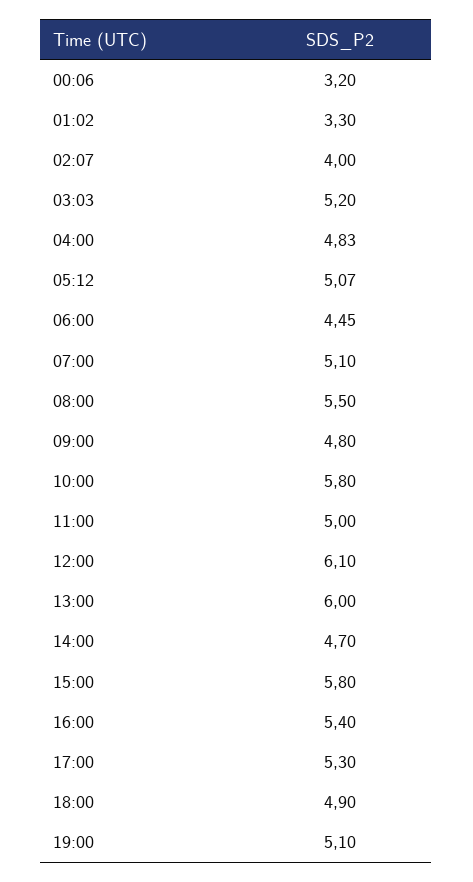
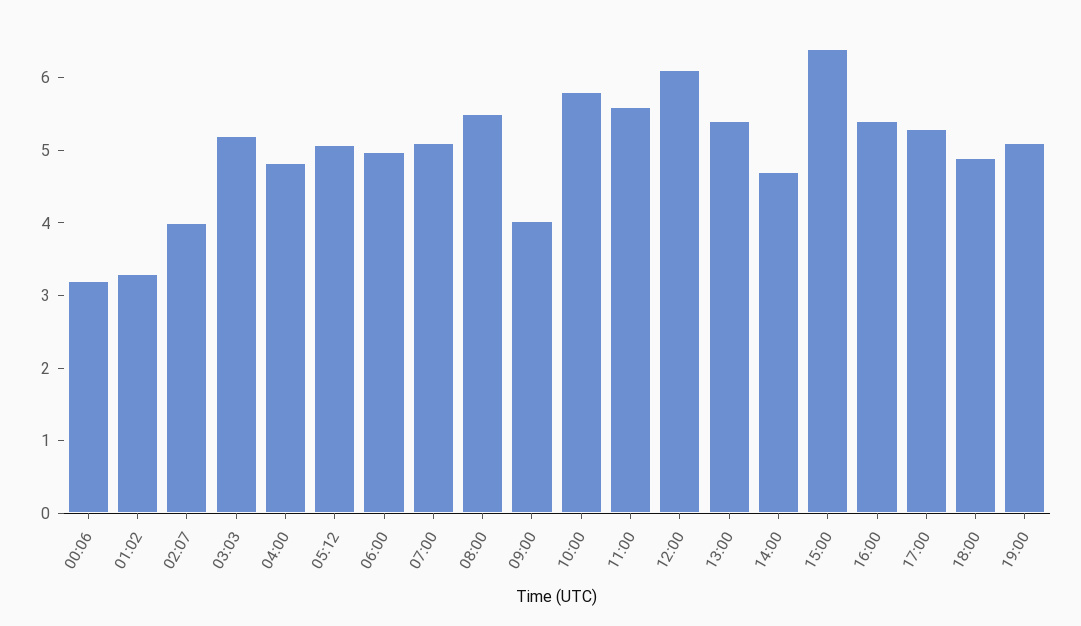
06:00: 4.45 -> 5
09:00: 4.8 -> 4
11:00: 5 -> 5.6
13:00: 6 -> 5.4
15:00: 5.8 -> 6.4

